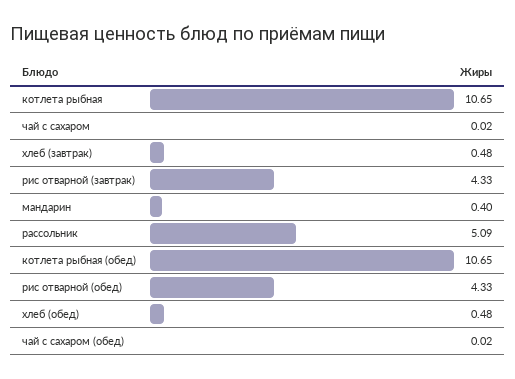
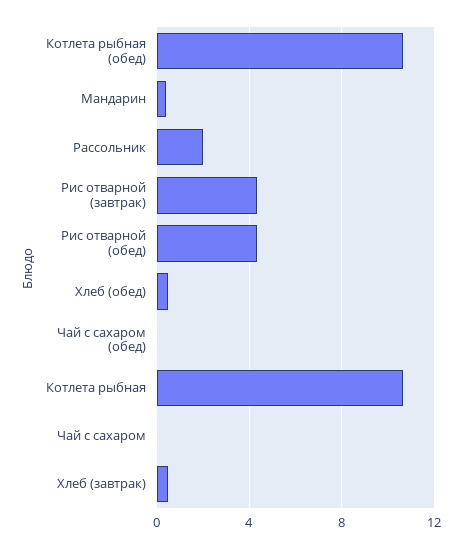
рассольник: 5.09 -> 2

